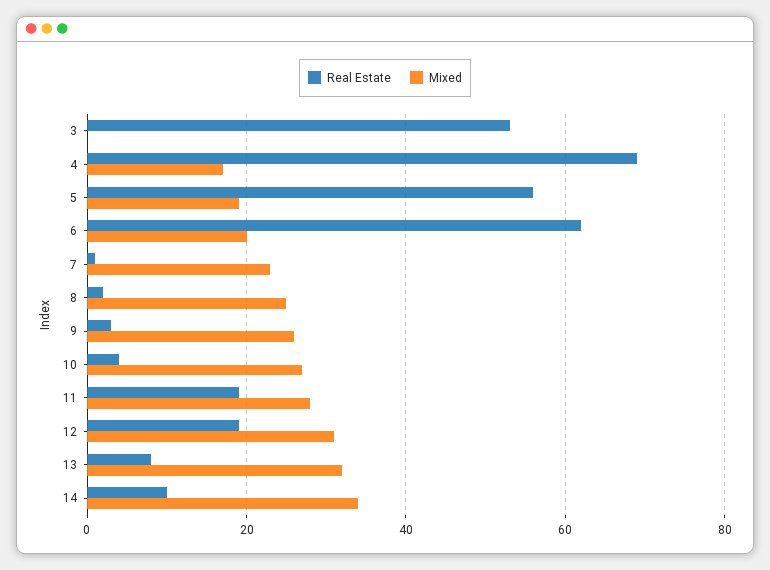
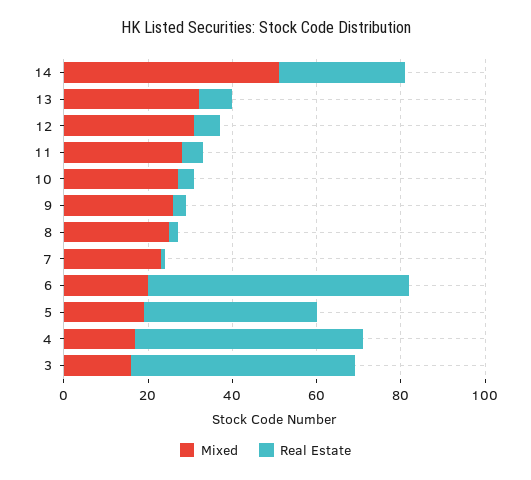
Mixed, 3: 0 -> 15
Real Estate, 4: 70 -> 55
Real Estate, 5: 55 -> 40
Real Estate, 11: 20 -> 5
Real Estate, 12: 20 -> 5
Real Estate, 14: 10 -> 30
Mixed, 14: 35 -> 50

